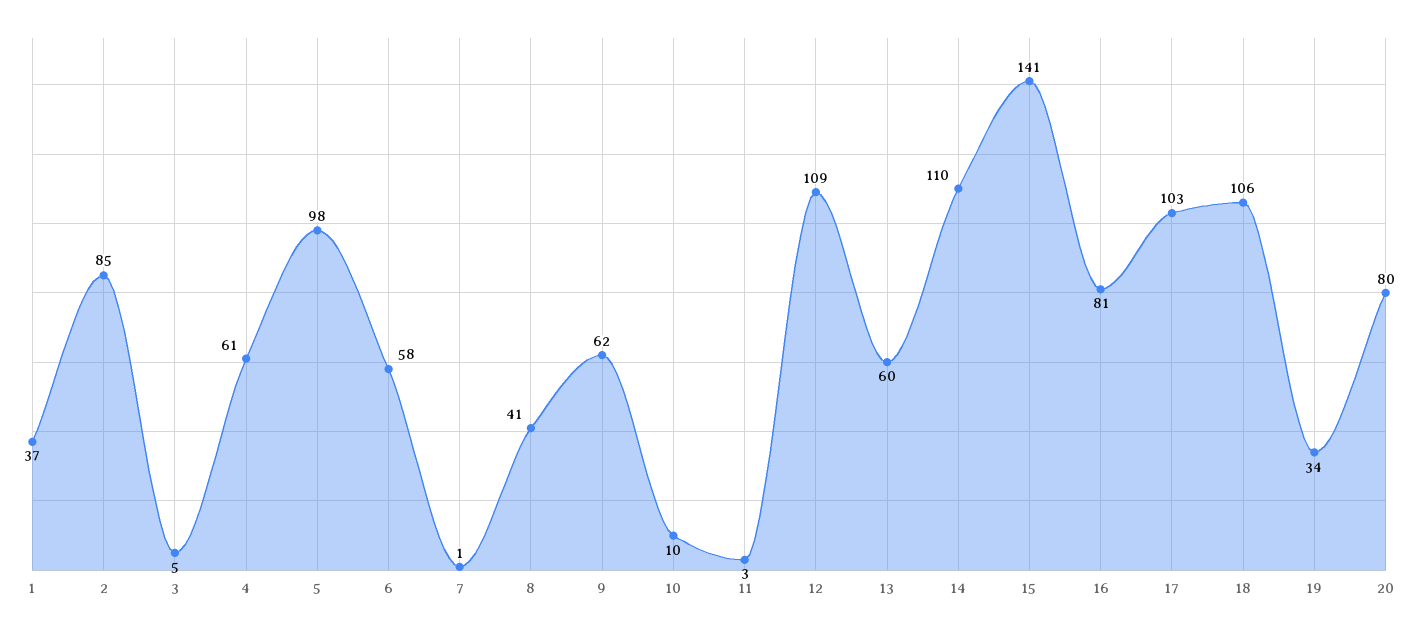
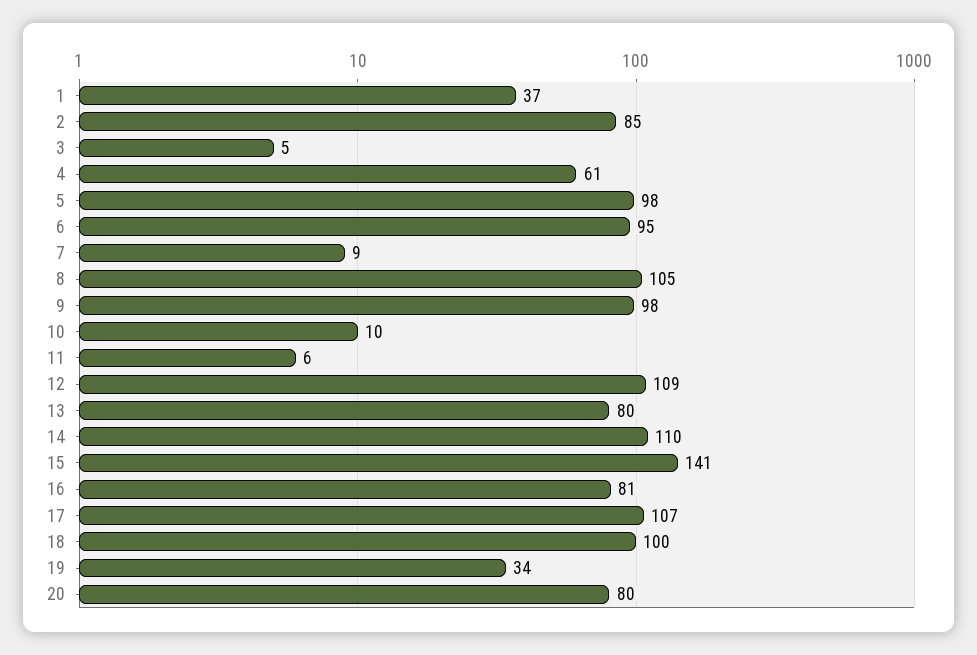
6: 58 -> 95
7: 1 -> 9
8: 41 -> 105
9: 62 -> 98
11: 3 -> 6
13: 60 -> 80
17: 103 -> 107
18: 106 -> 100

